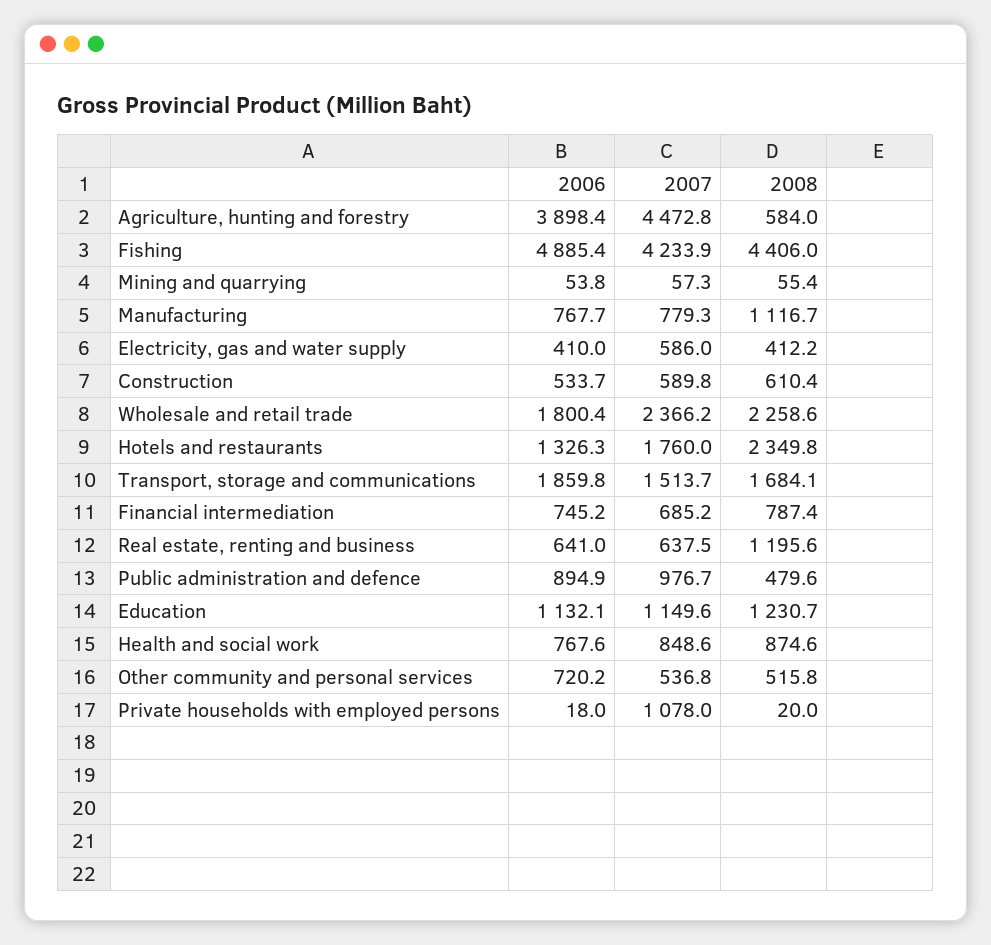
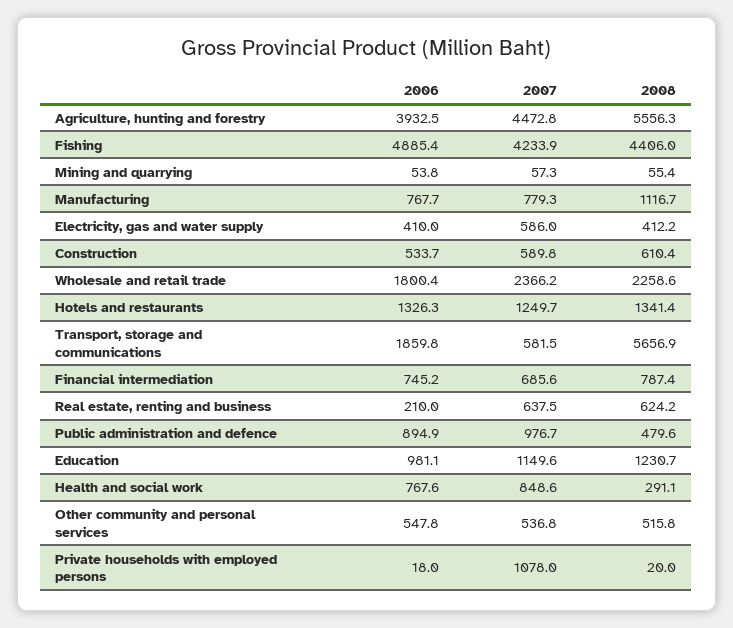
2006, Agriculture, hunting and forestry: 3898.4 -> 3932.5
2008, Agriculture, hunting and forestry: 584 -> 5556.3
2007, Hotels and restaurants: 1760 -> 1249.7
2008, Hotels and restaurants: 2349.8 -> 1341.4
2007, Transport, storage and communications: 1513.7 -> 581.5
2008, Transport, storage and communications: 1684.1 -> 5656.9
2007, Financial intermediation: 685.2 -> 685.6
2006, Real estate, renting and business: 641 -> 210
2008, Real estate, renting and business: 1195.6 -> 624.2
2006, Education: 1132.1 -> 981.1
2008, Health and social work: 874.6 -> 291.1
2006, Other community and personal services: 720.2 -> 547.8

